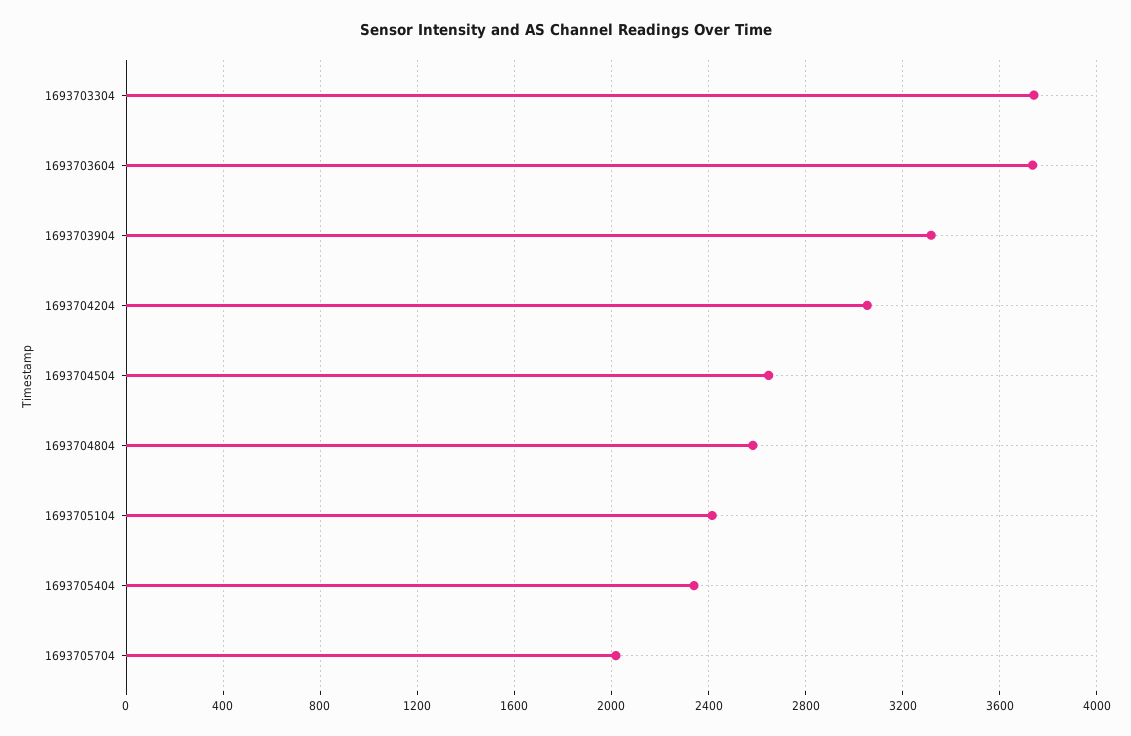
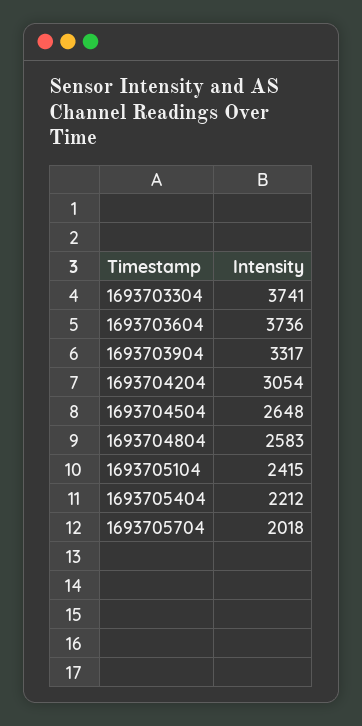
1693705404: 2350 -> 2212

